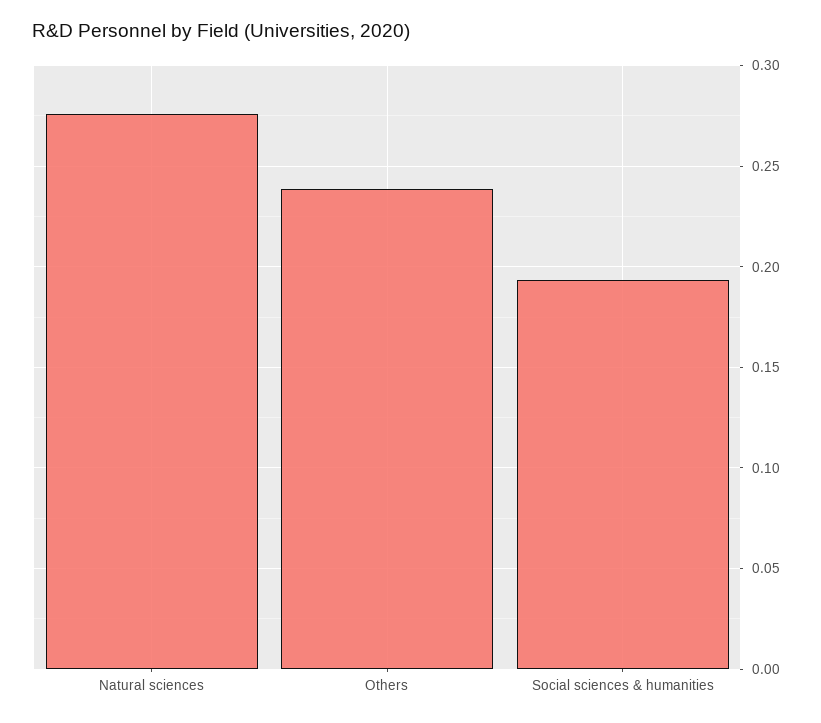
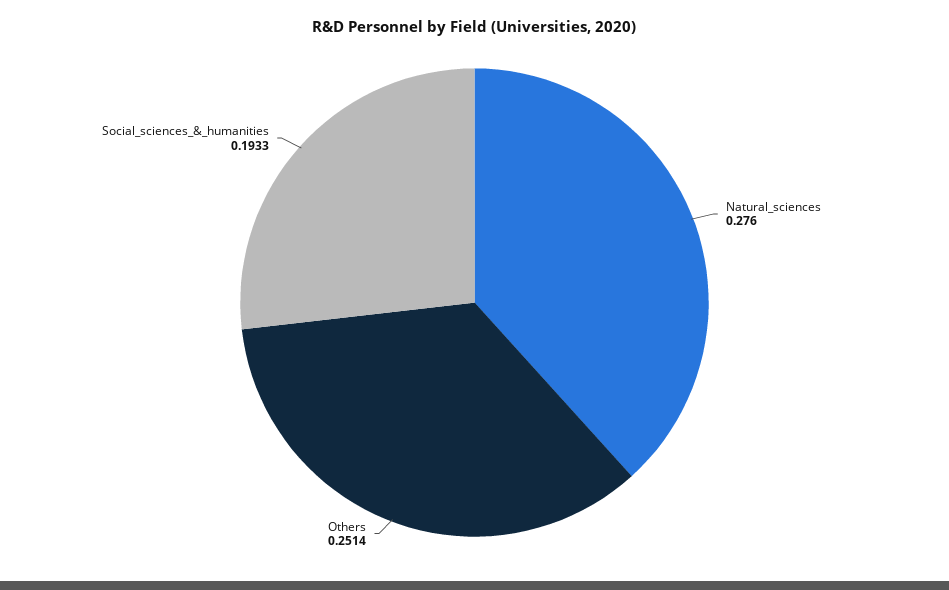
Others: 0.24 -> 0.2514

